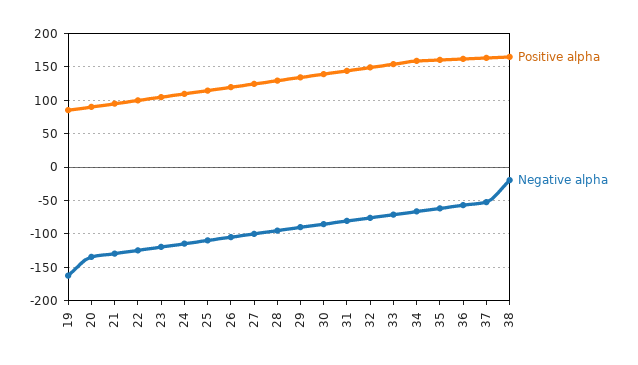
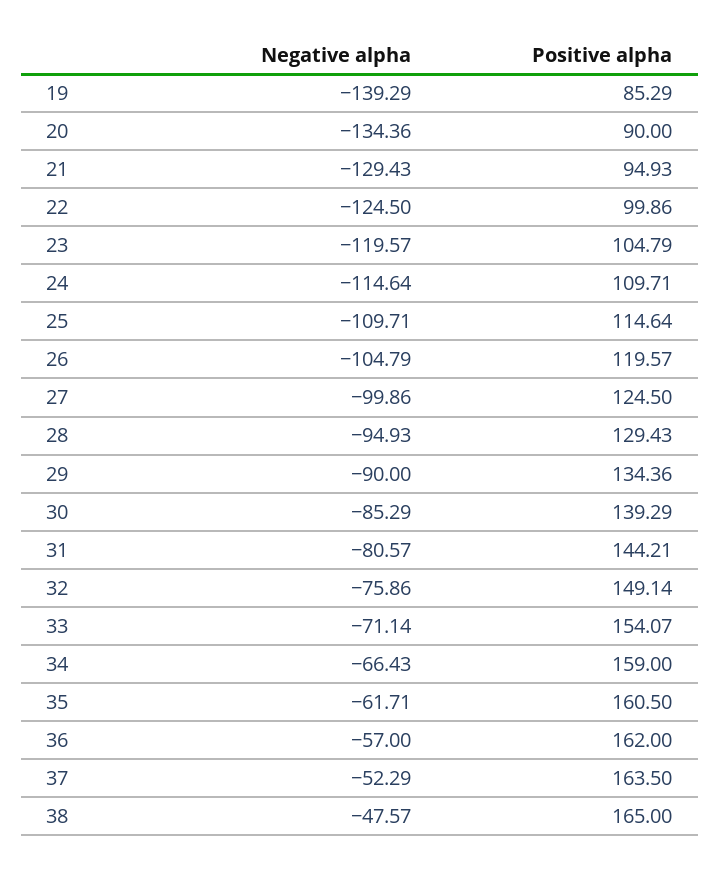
Negative alpha, 19: -160 -> -139.29
Negative alpha, 38: -20 -> -47.57

